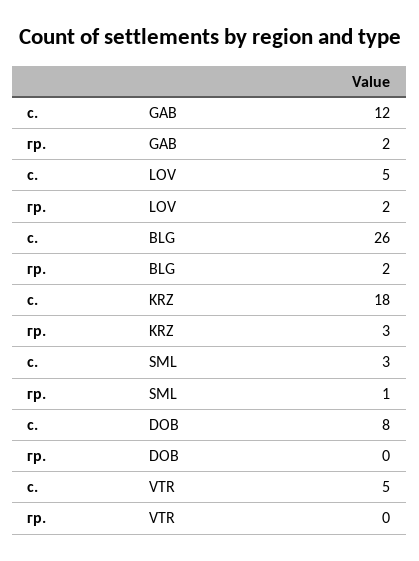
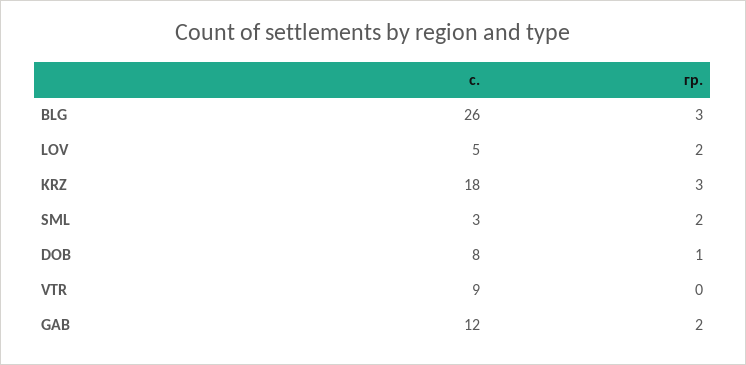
гр., BLG: 2 -> 3
гр., SML: 1 -> 2
гр., DOB: 0 -> 1
с., VTR: 5 -> 9

